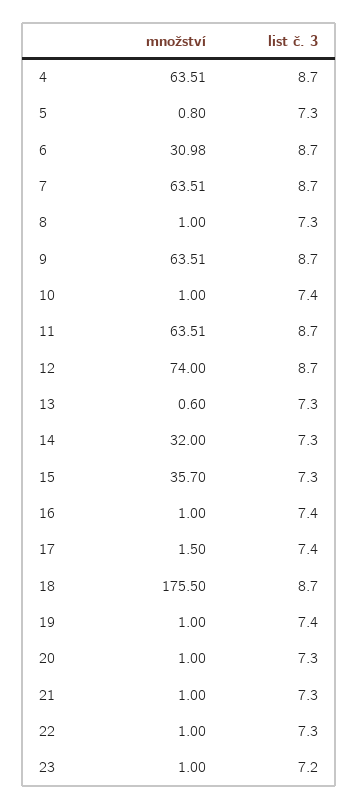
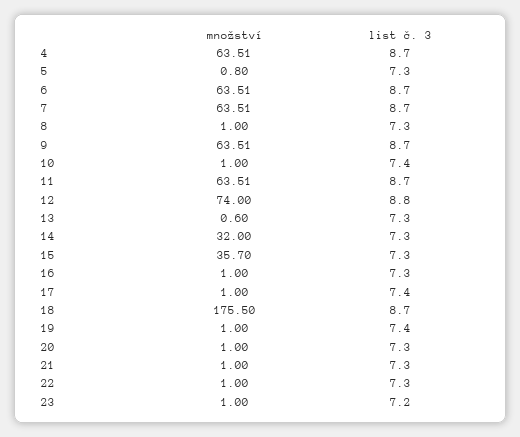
množství, 6: 30.98 -> 63.51
list č. 3, 12: 8.7 -> 8.8
list č. 3, 16: 7.4 -> 7.3
množství, 17: 1.5 -> 1

